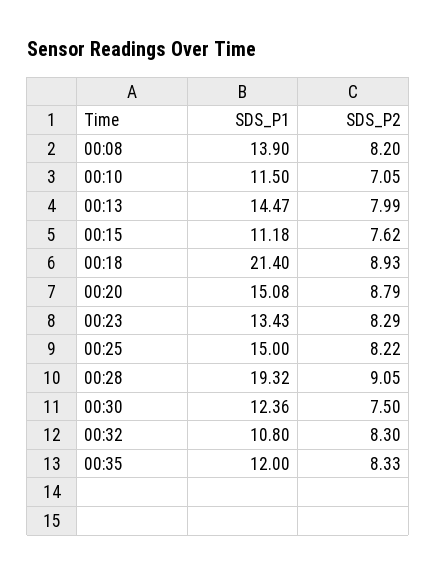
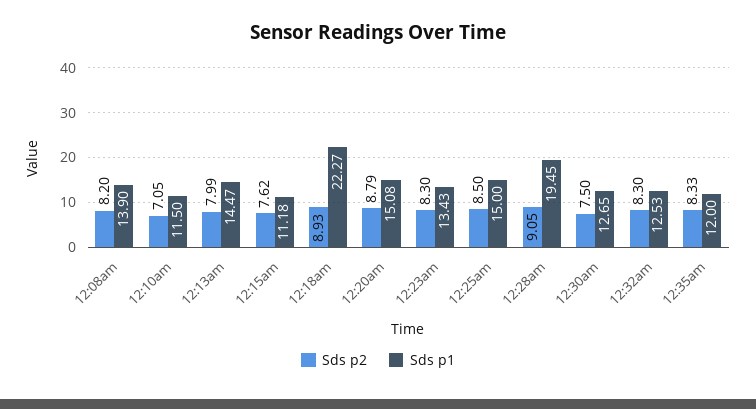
SDS_P1, 00:18: 21.4 -> 22.27
SDS_P2, 00:23: 8.29 -> 8.3
SDS_P2, 00:25: 8.22 -> 8.5
SDS_P1, 00:28: 19.32 -> 19.45
SDS_P1, 00:30: 12.36 -> 12.65
SDS_P1, 00:32: 10.8 -> 12.53

